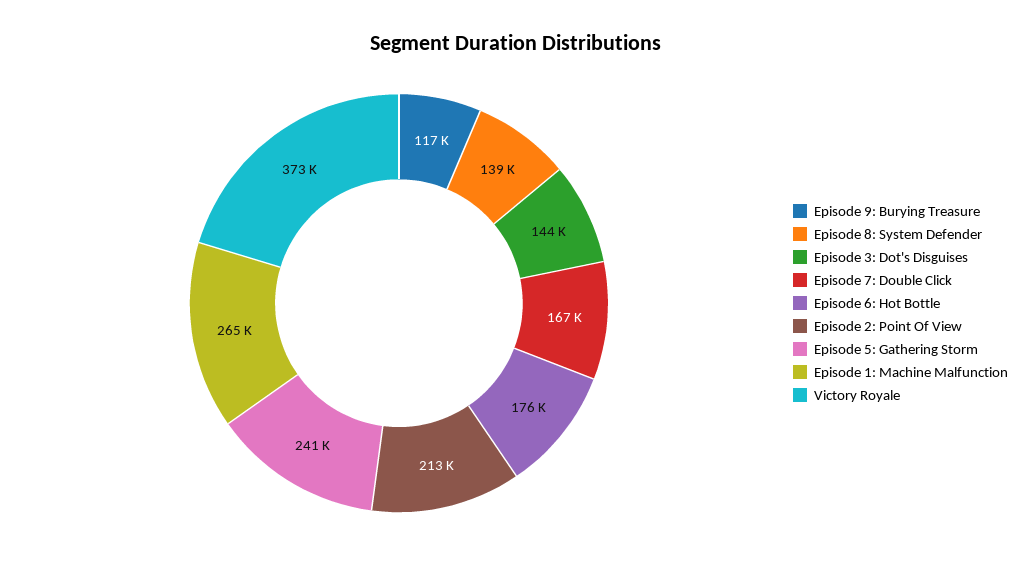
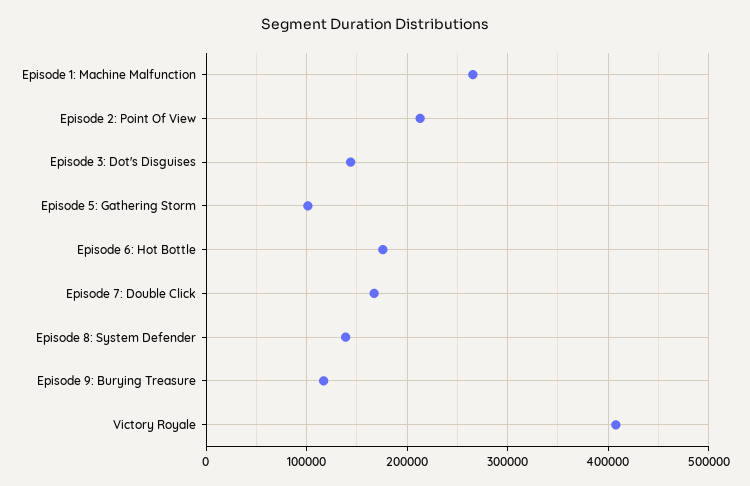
Episode 5: Gathering Storm: 241000 -> 100000
Victory Royale: 373000 -> 410000

